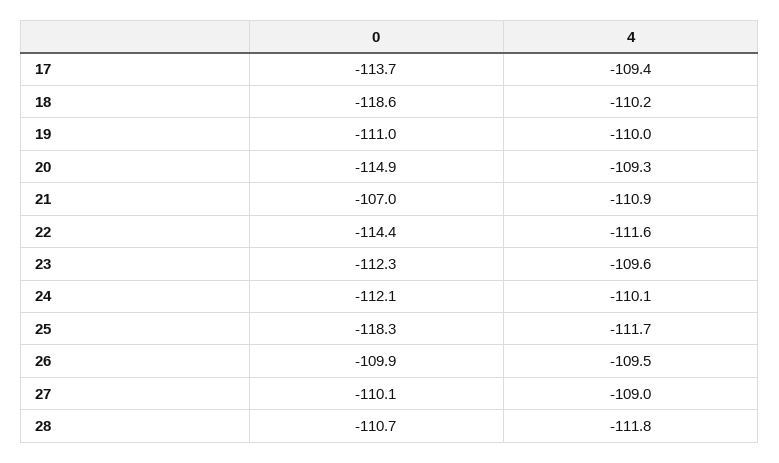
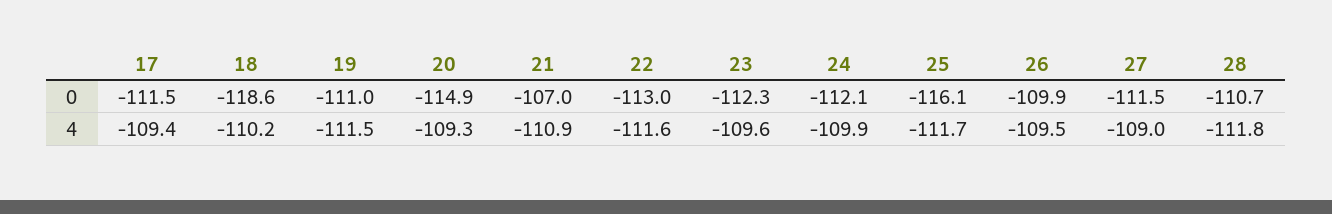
0, 17: -113.7 -> -111.5
4, 19: -110 -> -111.5
0, 22: -114.4 -> -113
4, 24: -110.1 -> -109.9
0, 25: -118.3 -> -116.1
0, 27: -110.1 -> -111.5

